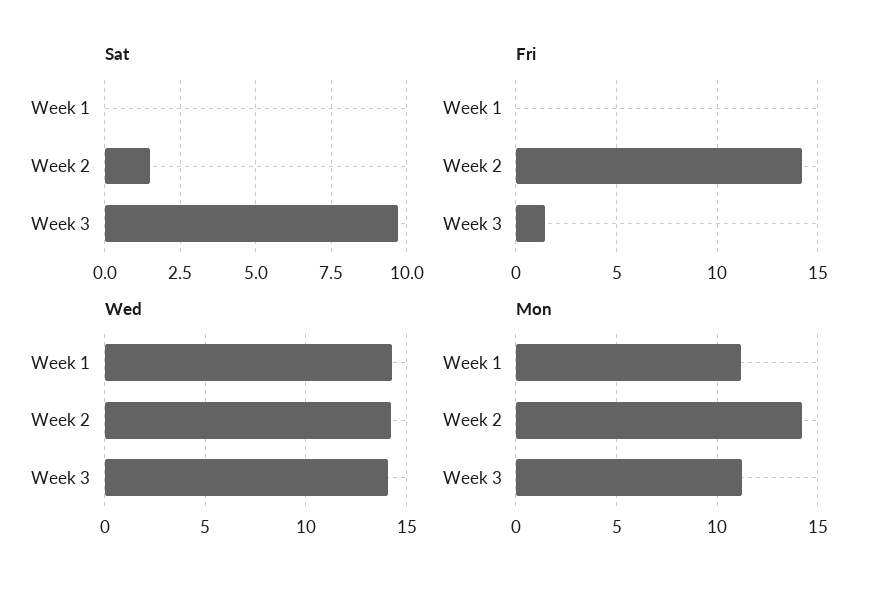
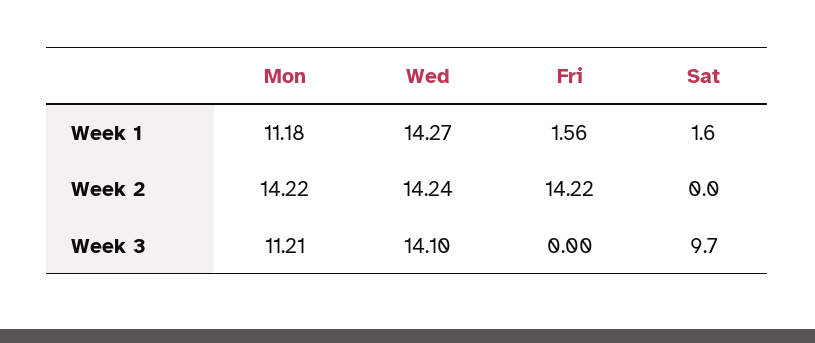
Sat, Week 1: 0 -> 1.6
Sat, Week 2: 1.5 -> 0
Fri, Week 1: 0 -> 1.56
Fri, Week 3: 1.5 -> 0

